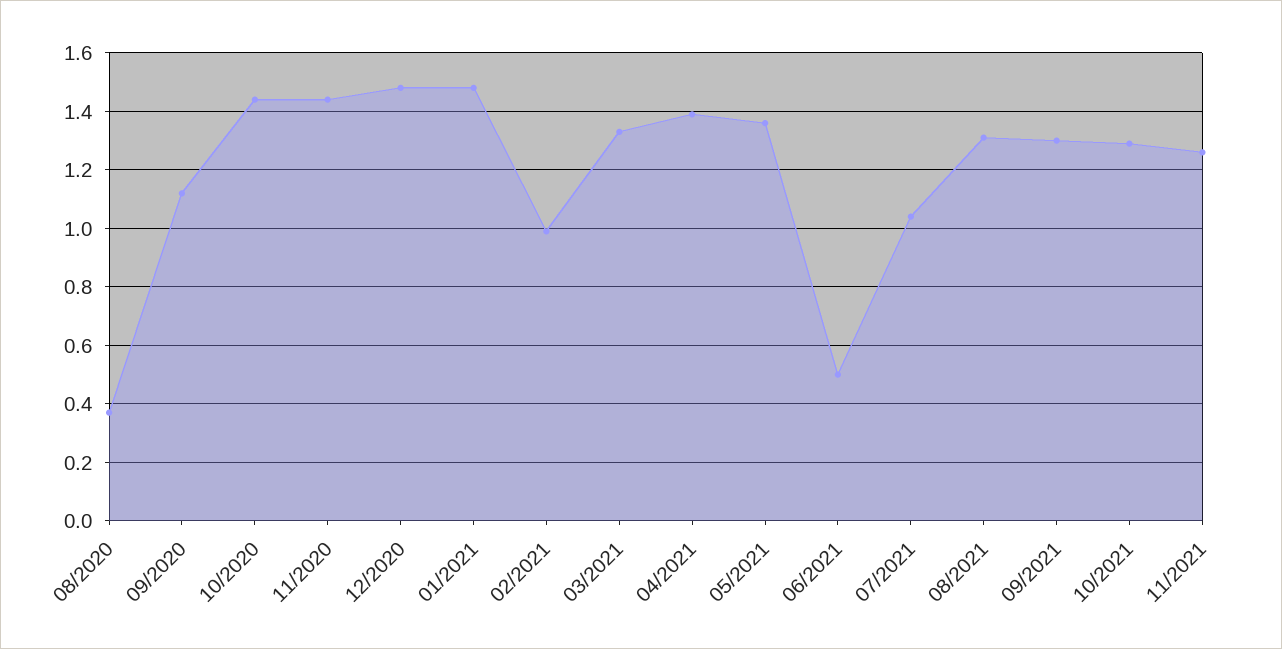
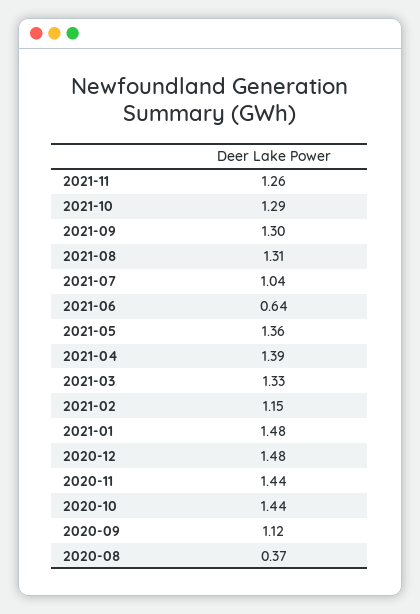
02/2021: 1 -> 1.15
06/2021: 0.5 -> 0.64

